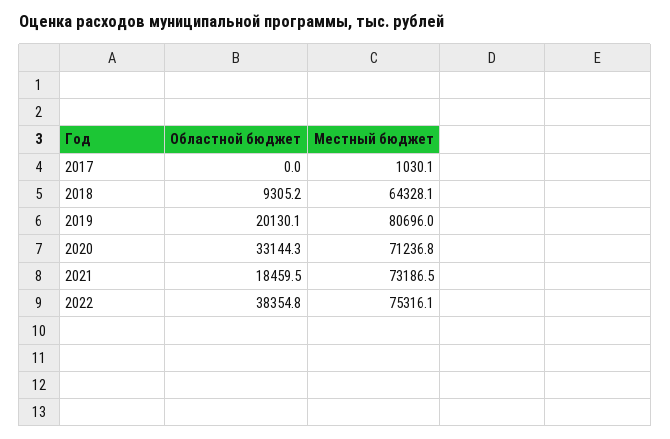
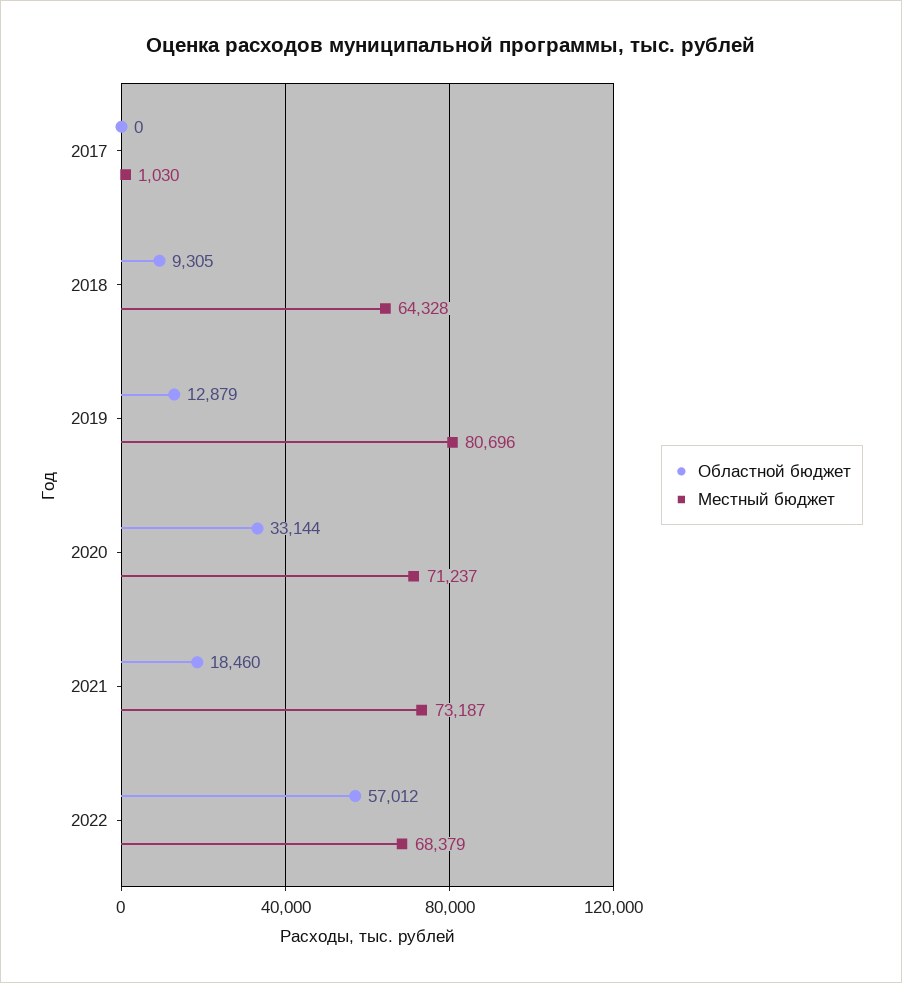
Областной бюджет, 2019: 20130.1 -> 12879
Областной бюджет, 2022: 38354.8 -> 57012
Местный бюджет, 2022: 75316.1 -> 68379

